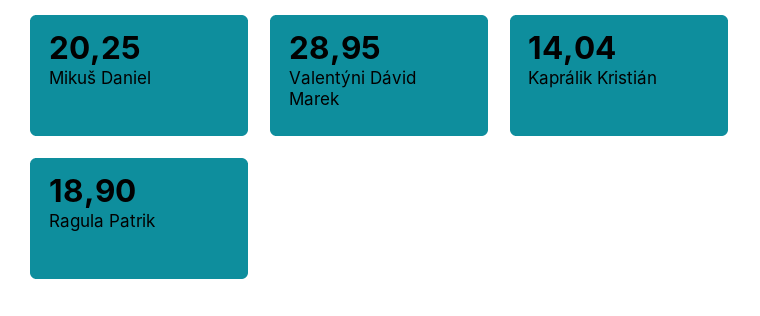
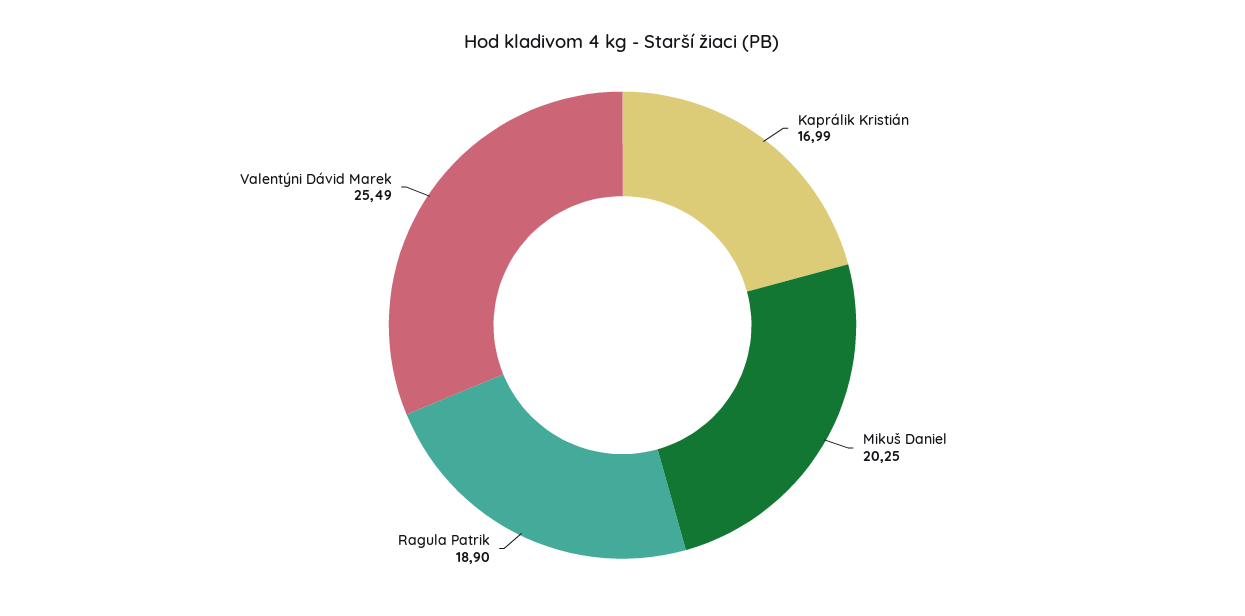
Valentýni Dávid Marek: 28.95 -> 25.49
Kaprálik Kristián: 14.04 -> 16.99

